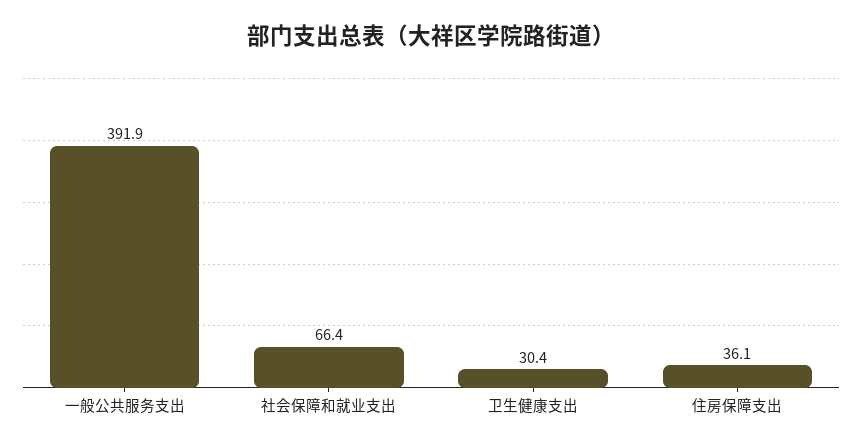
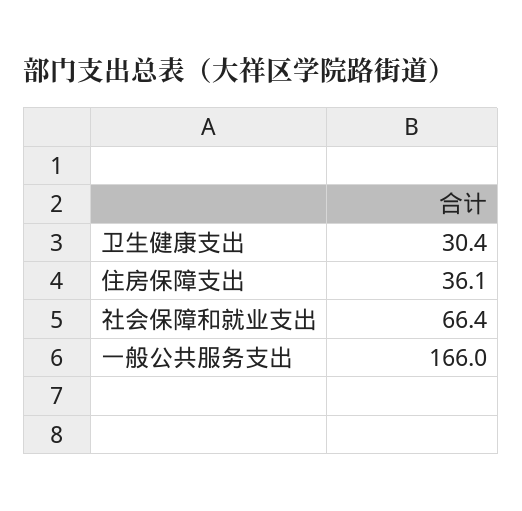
一般公共服务支出: 391.9 -> 166

